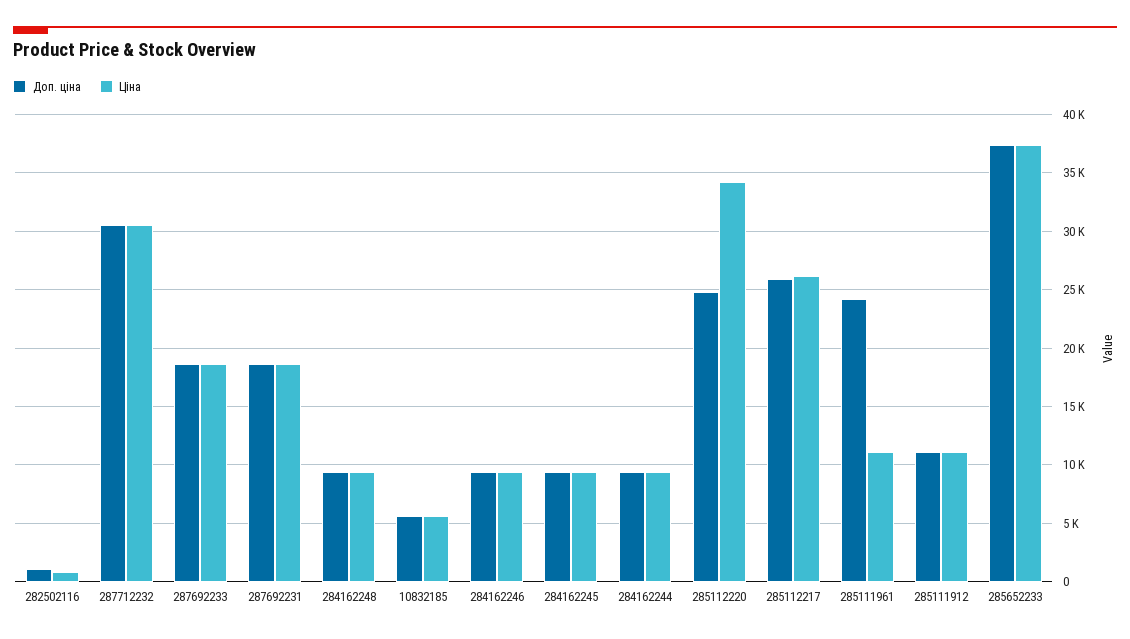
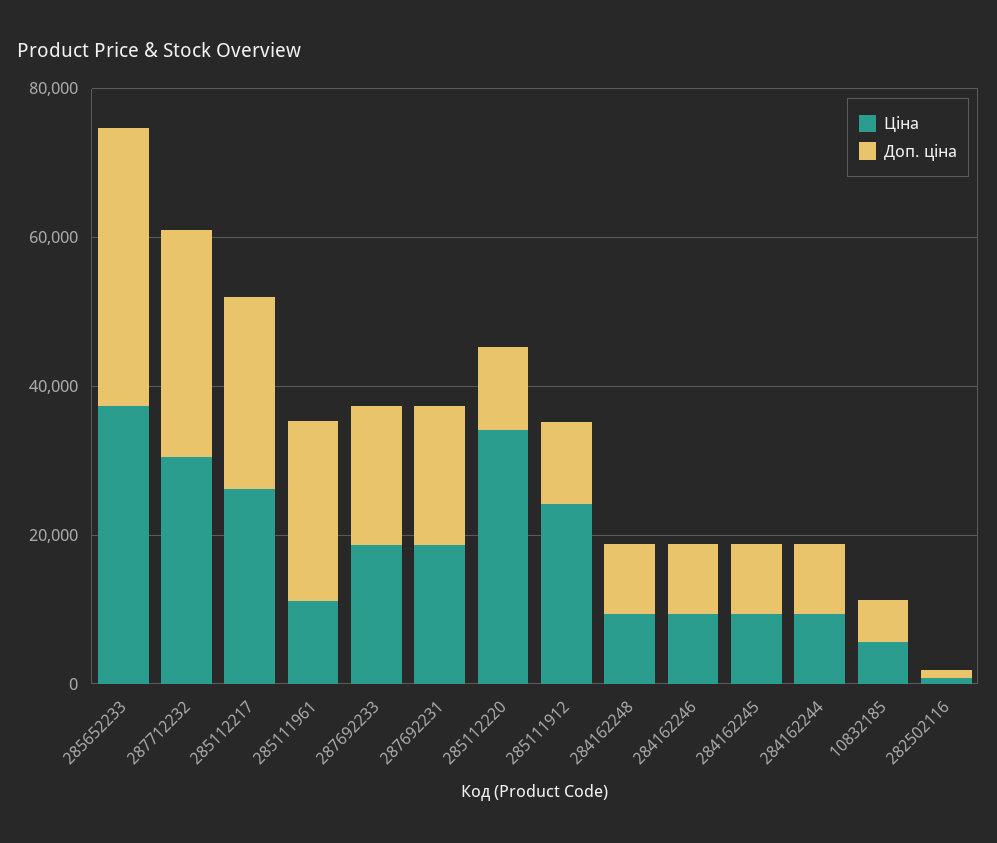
Доп. ціна, 285112220: 25000 -> 10000
Ціна, 285111912: 11000 -> 25000

